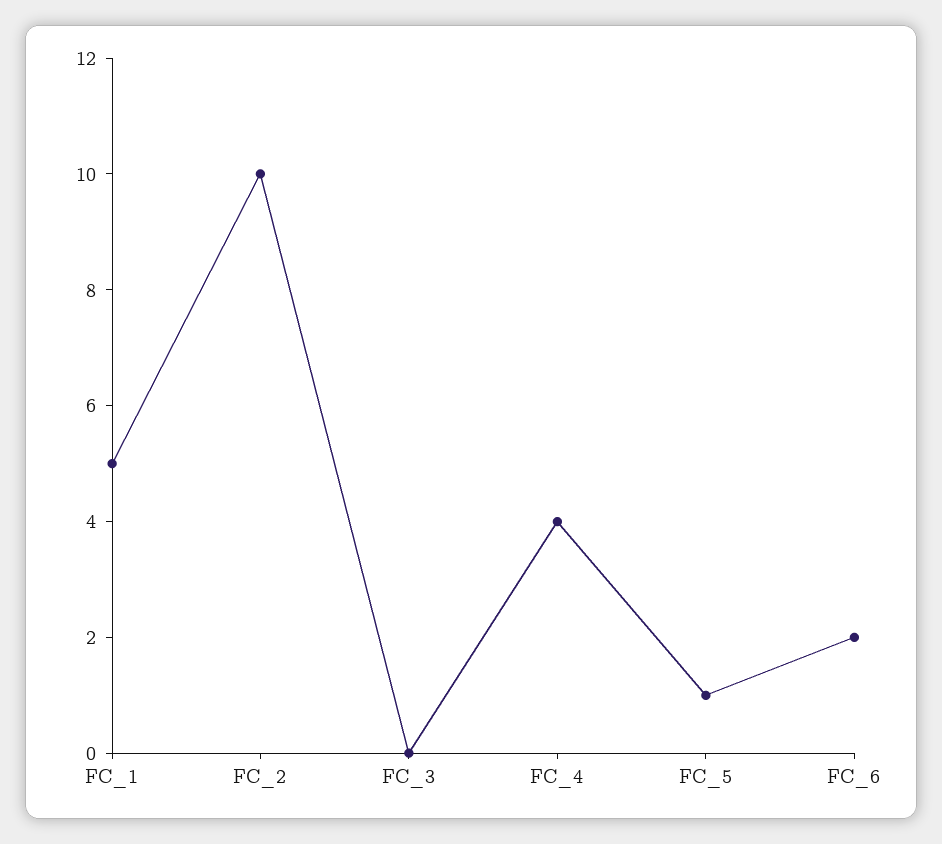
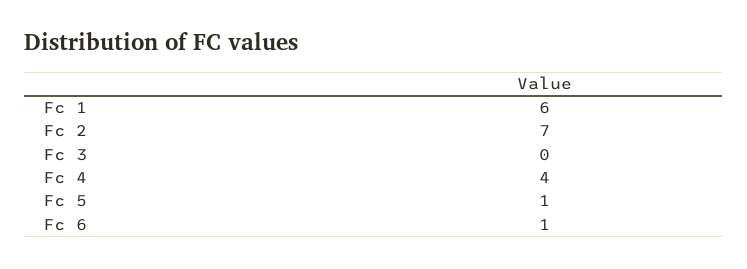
FC_1: 5 -> 6
FC_2: 10 -> 7
FC_6: 2 -> 1

